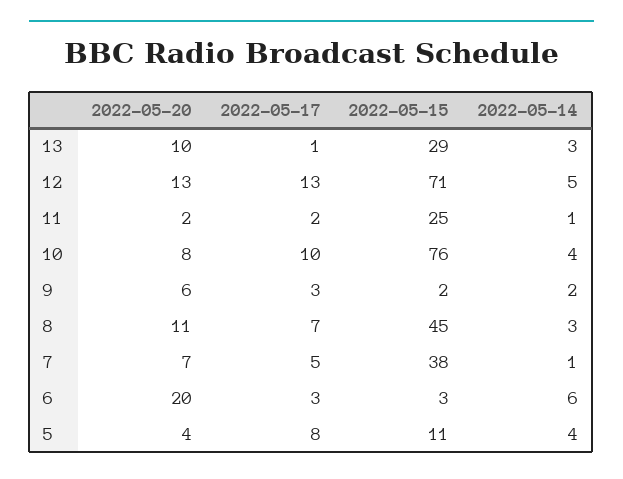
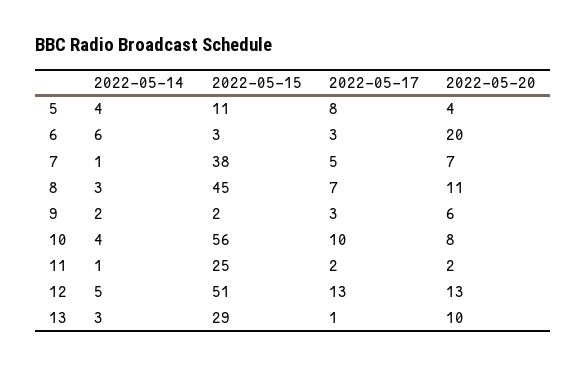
2022-05-15, 12: 71 -> 51
2022-05-15, 10: 76 -> 56

